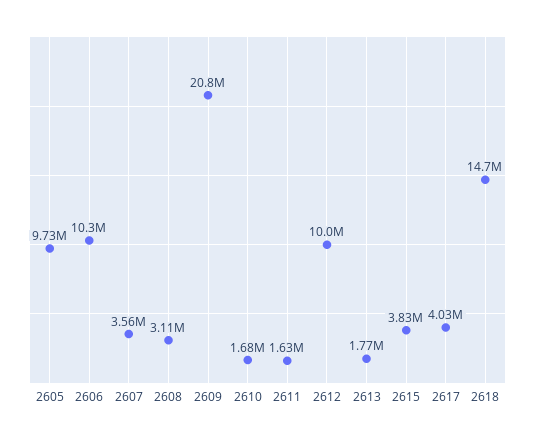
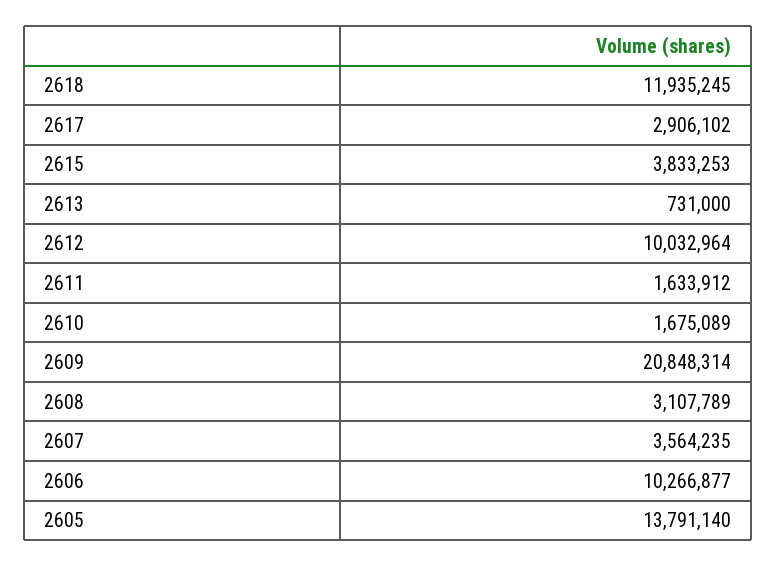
2605: 9730000 -> 13791140
2613: 1770000 -> 731000
2617: 4030000 -> 2906102
2618: 14700000 -> 11935245

